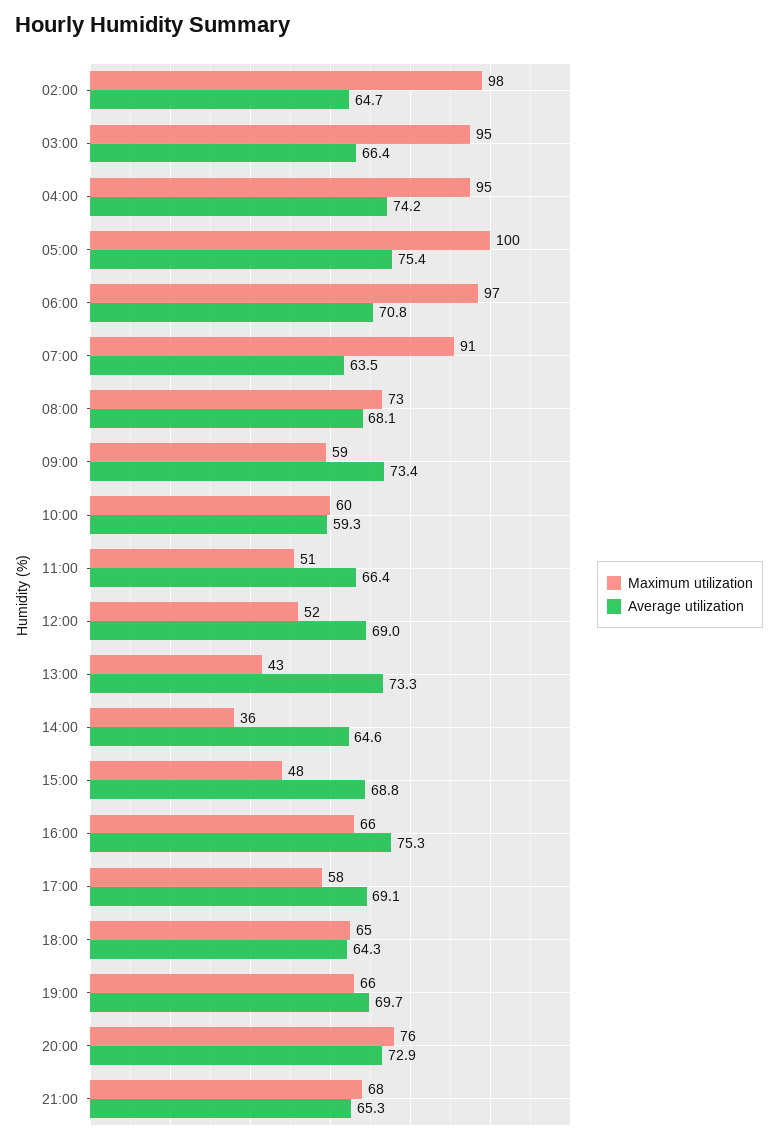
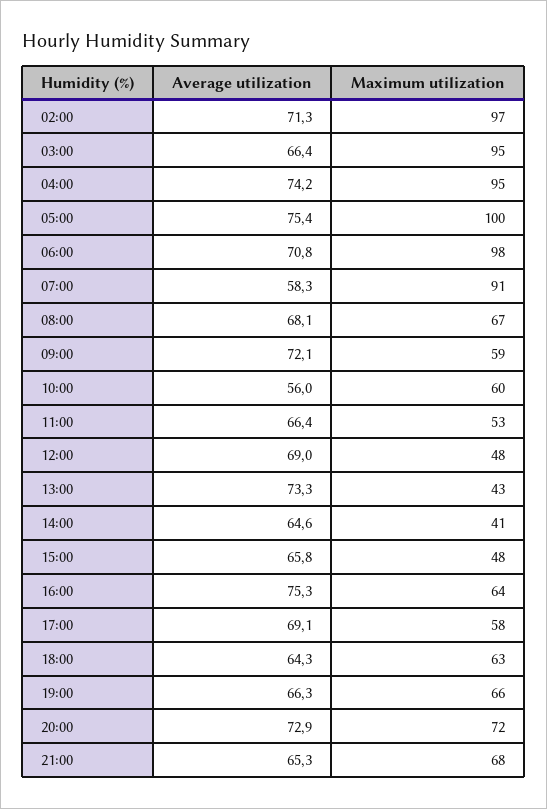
Maximum utilization, 02:00: 98 -> 97
Average utilization, 02:00: 64.7 -> 71.3
Maximum utilization, 06:00: 97 -> 98
Average utilization, 07:00: 63.5 -> 58.3
Maximum utilization, 08:00: 73 -> 67
Average utilization, 09:00: 73.4 -> 72.1
Average utilization, 10:00: 59.3 -> 56
Maximum utilization, 11:00: 51 -> 53
Maximum utilization, 12:00: 52 -> 48
Maximum utilization, 14:00: 36 -> 41
Average utilization, 15:00: 68.8 -> 65.8
Maximum utilization, 16:00: 66 -> 64
Maximum utilization, 18:00: 65 -> 63
Average utilization, 19:00: 69.7 -> 66.3
Maximum utilization, 20:00: 76 -> 72

